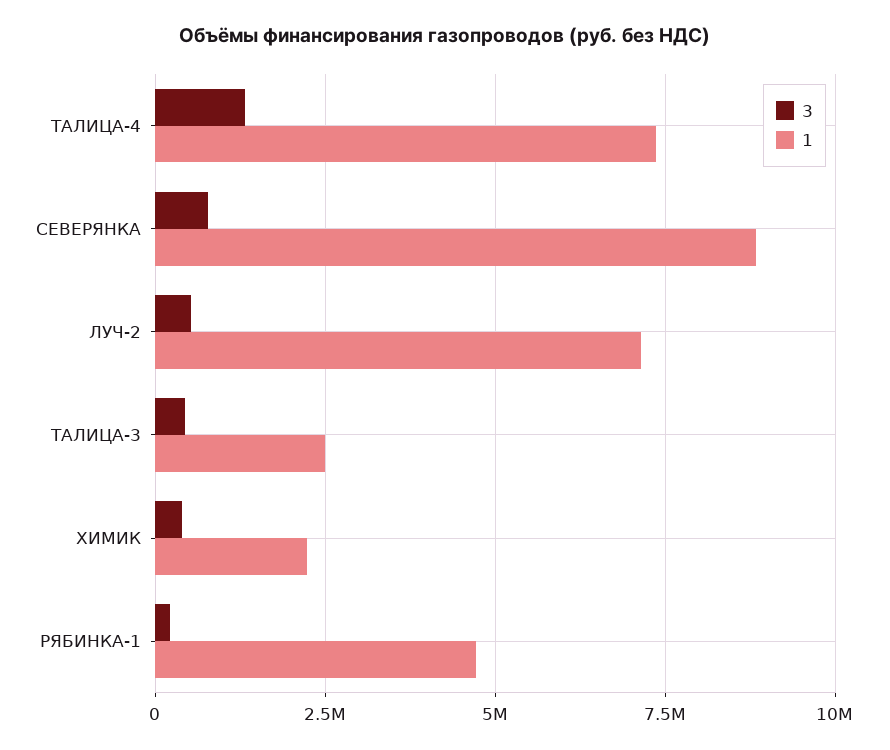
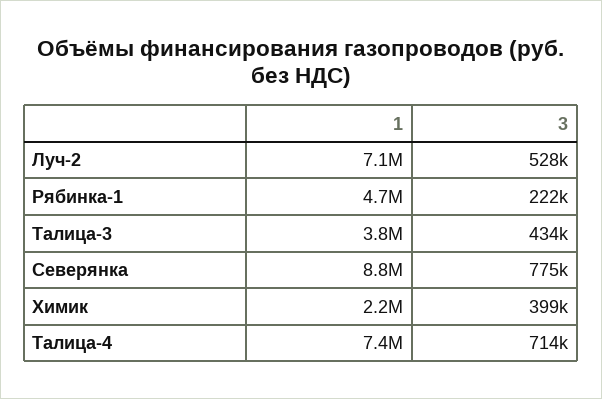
3, ТАЛИЦА-4: 1250000 -> 714000
1, ТАЛИЦА-3: 2500000 -> 3800000

